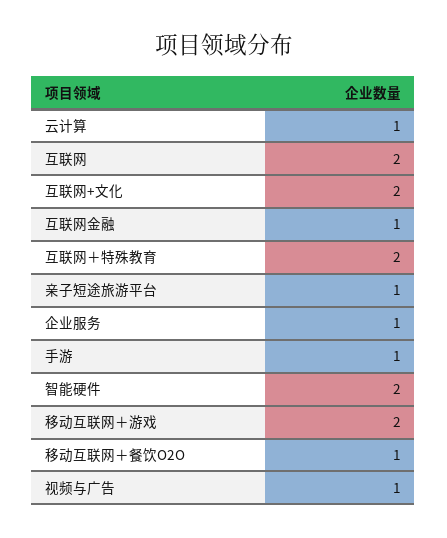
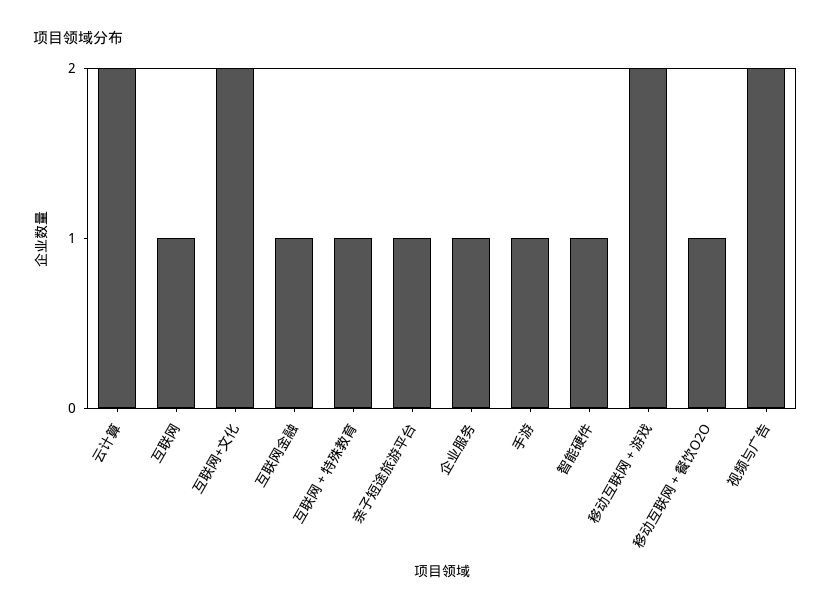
云计算: 1 -> 2
互联网: 2 -> 1
互联网＋特殊教育: 2 -> 1
智能硬件: 2 -> 1
视频与广告: 1 -> 2

